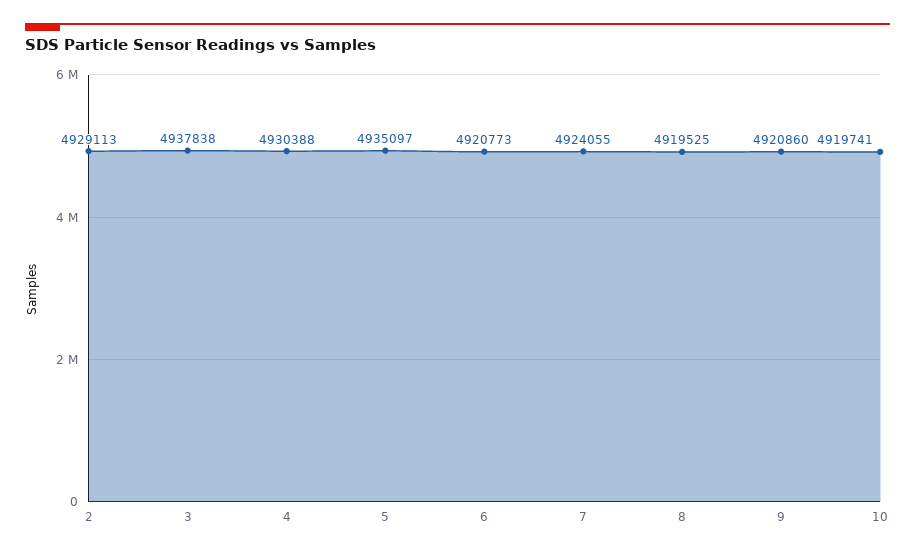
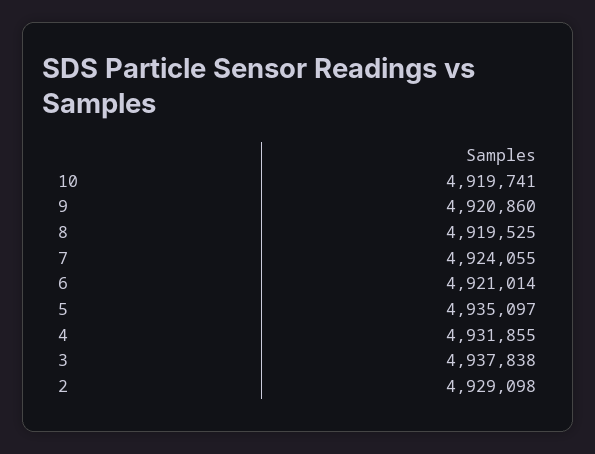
2: 4929113 -> 4929098
4: 4930388 -> 4931855
6: 4920773 -> 4921014

